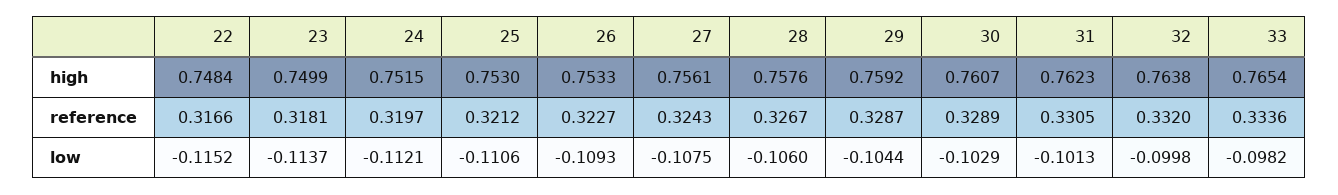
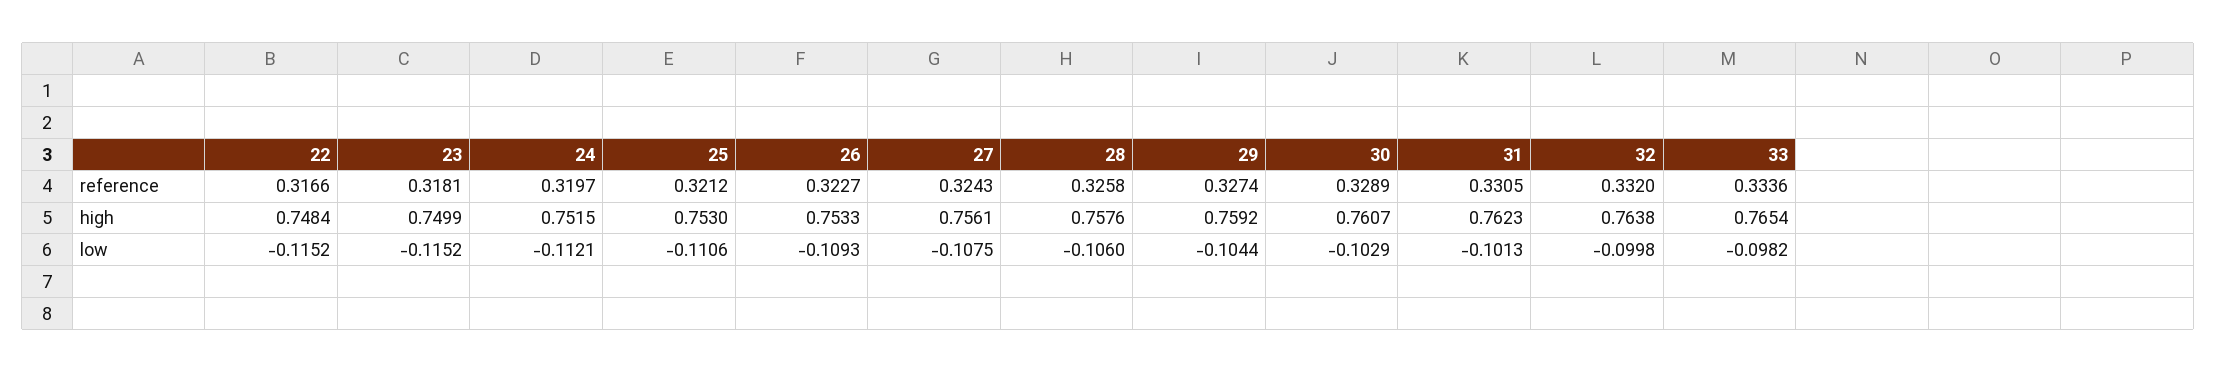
28, reference: 0.3267 -> 0.3258
29, reference: 0.3287 -> 0.3274
23, low: -0.1137 -> -0.1152

